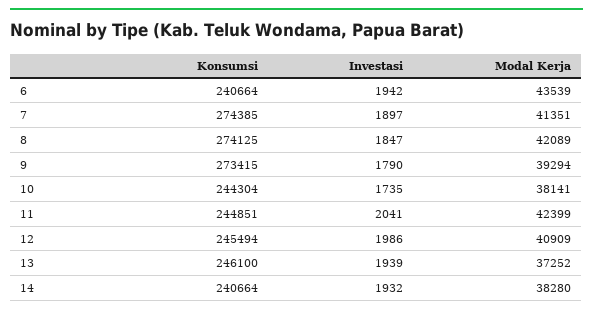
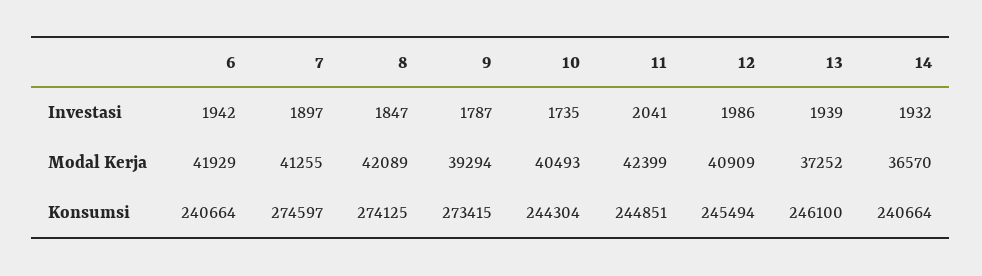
Modal Kerja, 6: 43539 -> 41929
Konsumsi, 7: 274385 -> 274597
Modal Kerja, 7: 41351 -> 41255
Investasi, 9: 1790 -> 1787
Modal Kerja, 10: 38141 -> 40493
Modal Kerja, 14: 38280 -> 36570

